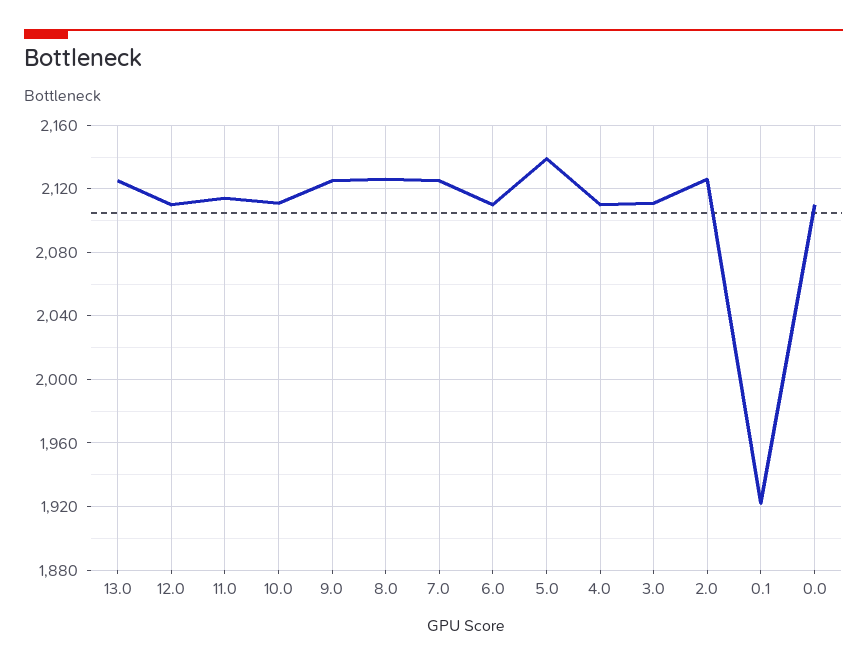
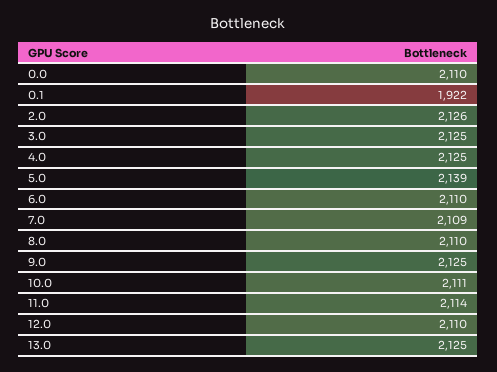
8.0: 2125 -> 2110
7.0: 2125 -> 2109
4.0: 2110 -> 2125
3.0: 2110 -> 2125

